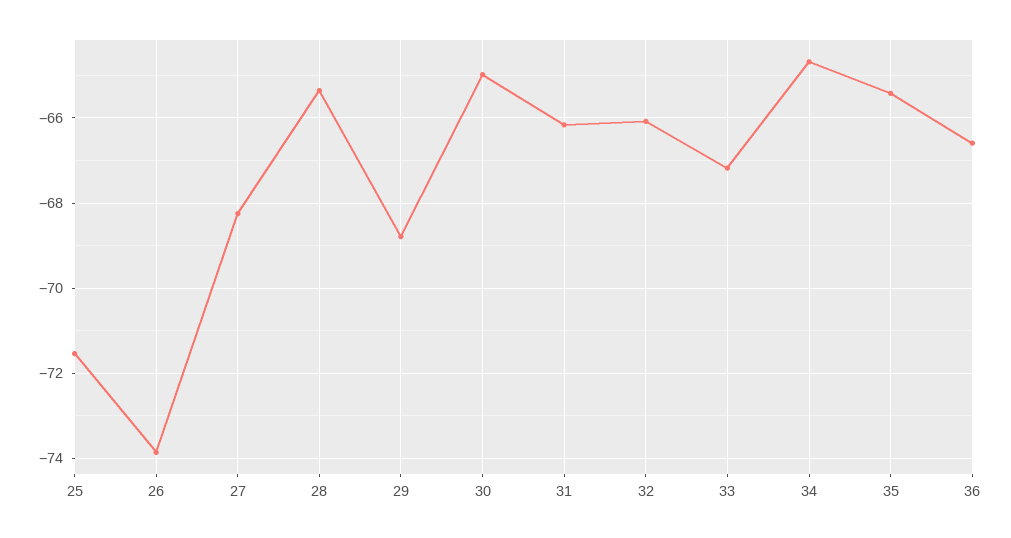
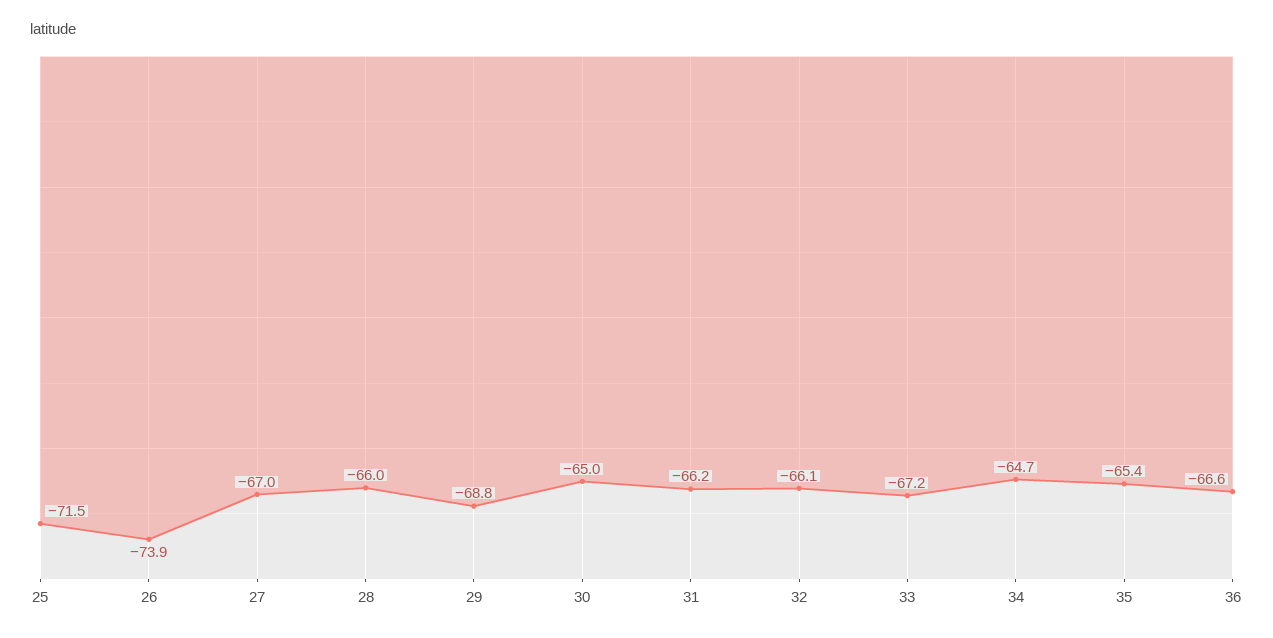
27: -68.2 -> -67
28: -65.4 -> -66

